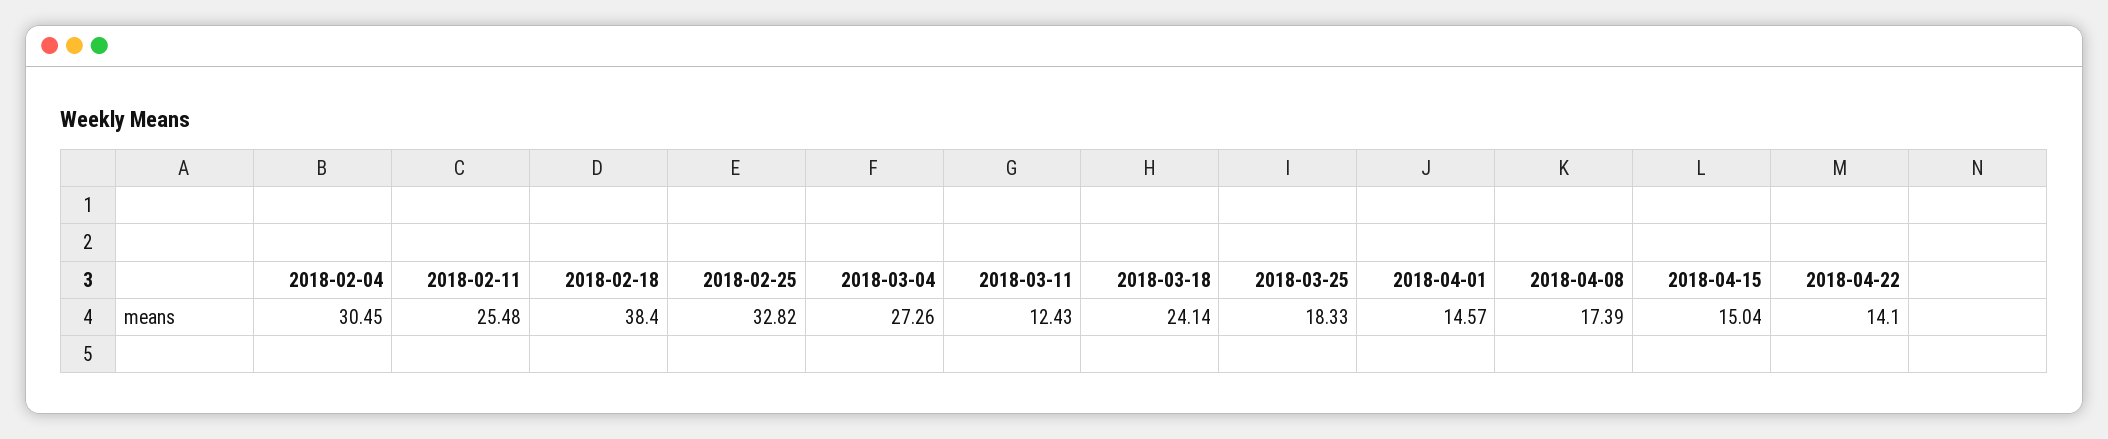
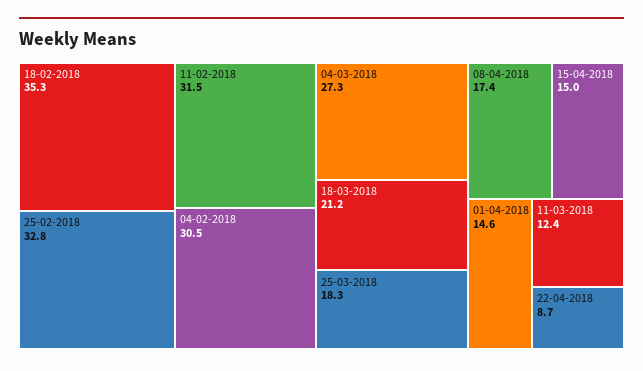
2018-02-11: 25.48 -> 31.5
2018-02-18: 38.4 -> 35.3
2018-03-18: 24.14 -> 21.2
2018-04-22: 14.1 -> 8.7

